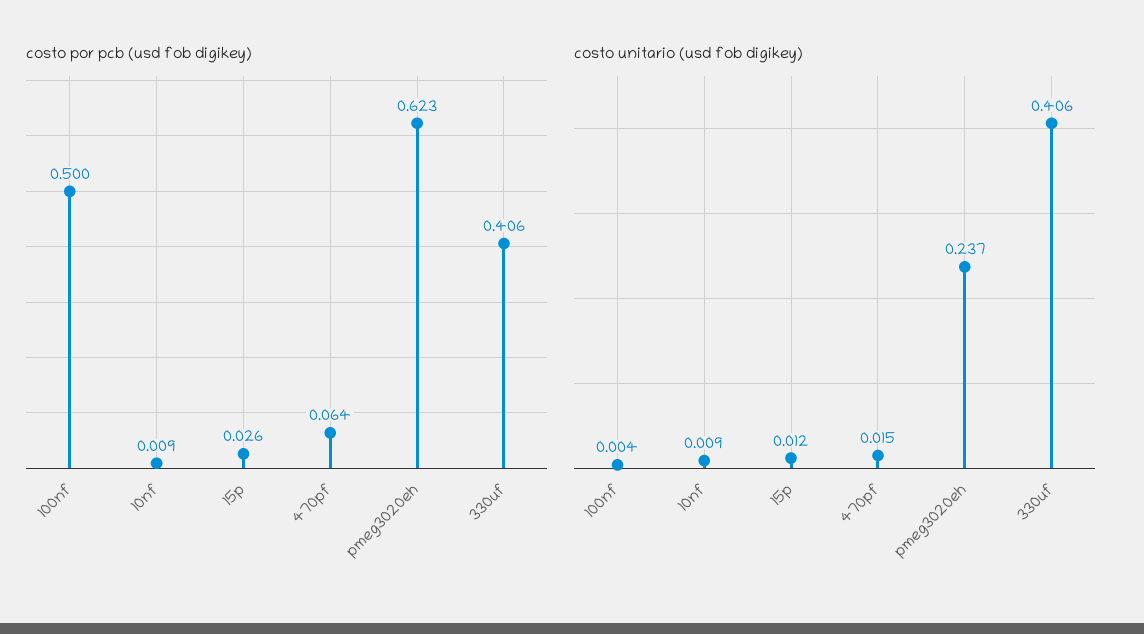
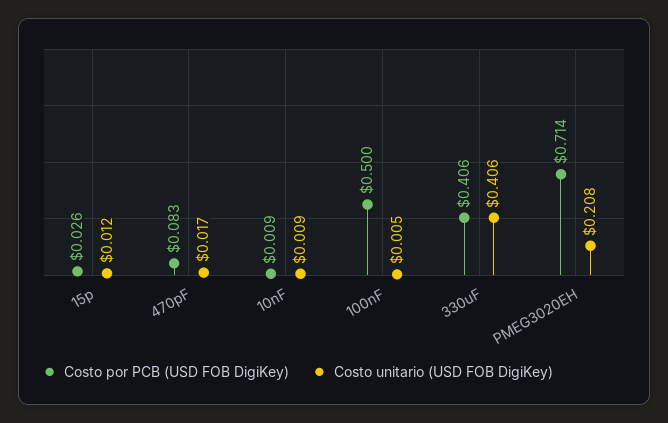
costo por pcb (usd fob digikey), 470pf: 0.064 -> 0.083
costo por pcb (usd fob digikey), pmeg3020eh: 0.623 -> 0.714
costo unitario (usd fob digikey), 100nf: 0.004 -> 0.005
costo unitario (usd fob digikey), 470pf: 0.015 -> 0.017
costo unitario (usd fob digikey), pmeg3020eh: 0.237 -> 0.208

